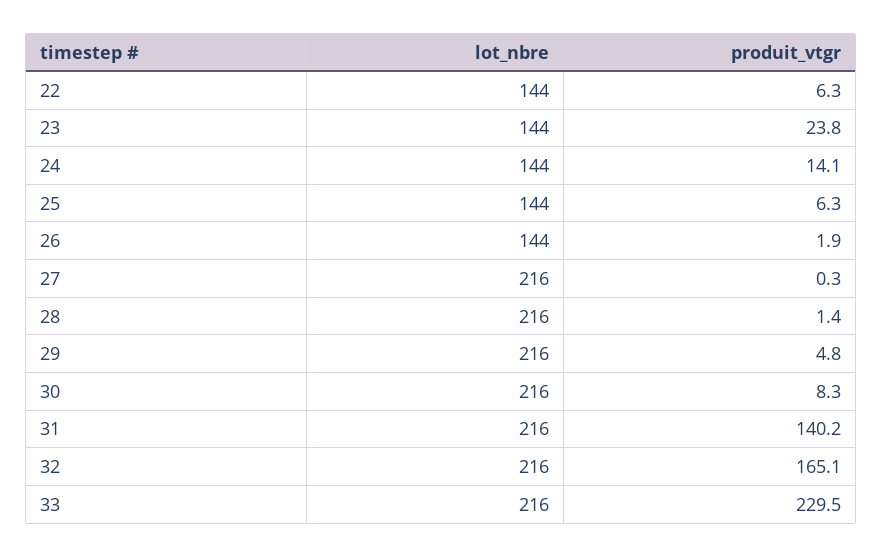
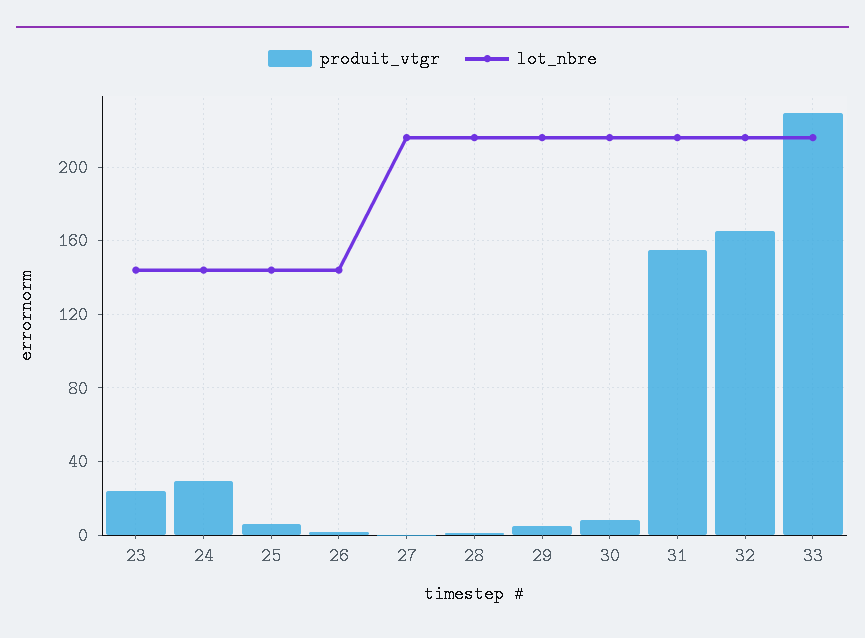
lot_nbre, 22: 144 -> none
produit_vtgr, 22: 6.3 -> none
produit_vtgr, 24: 14.1 -> 30
produit_vtgr, 31: 140.2 -> 155

